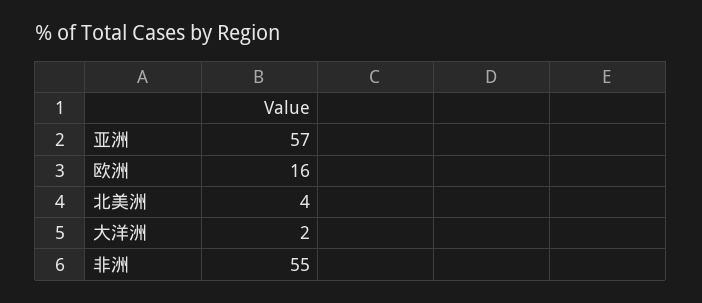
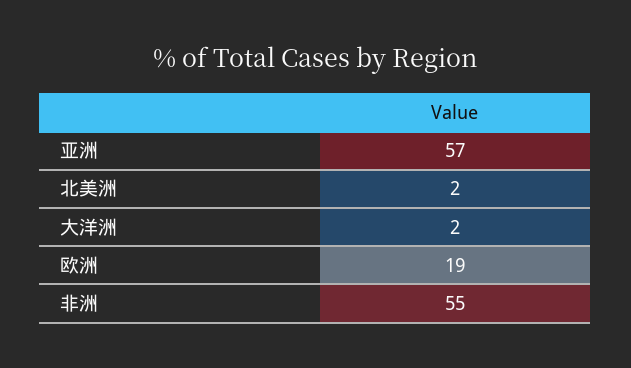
欧洲: 16 -> 19
北美洲: 4 -> 2

